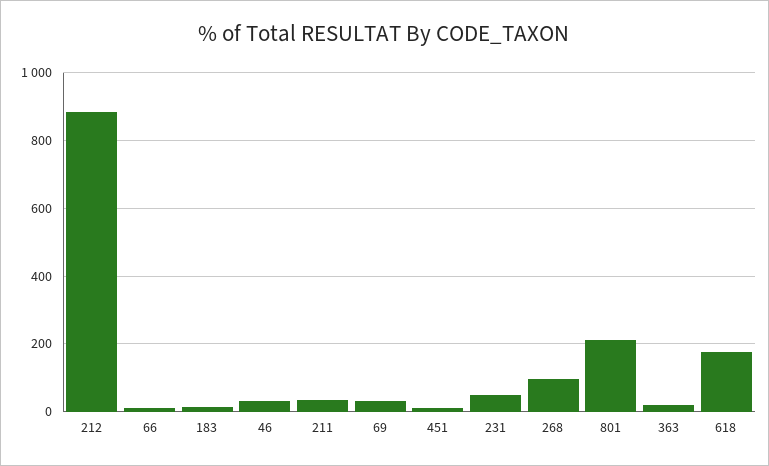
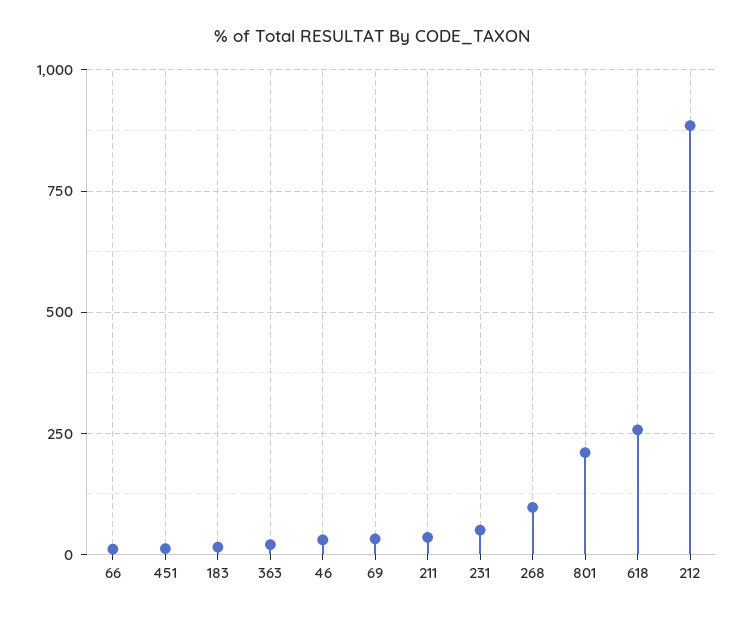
618: 180 -> 250

